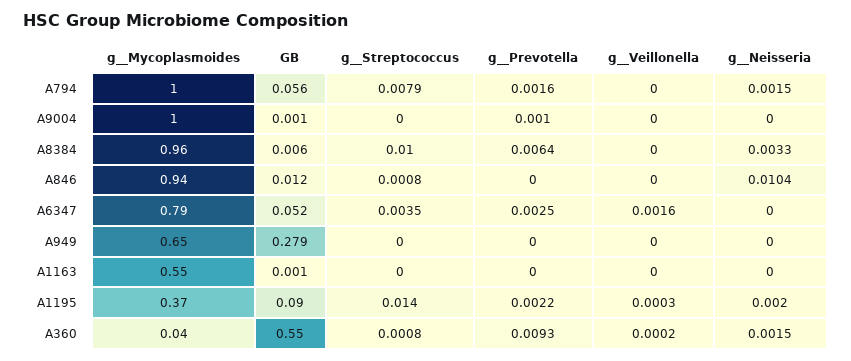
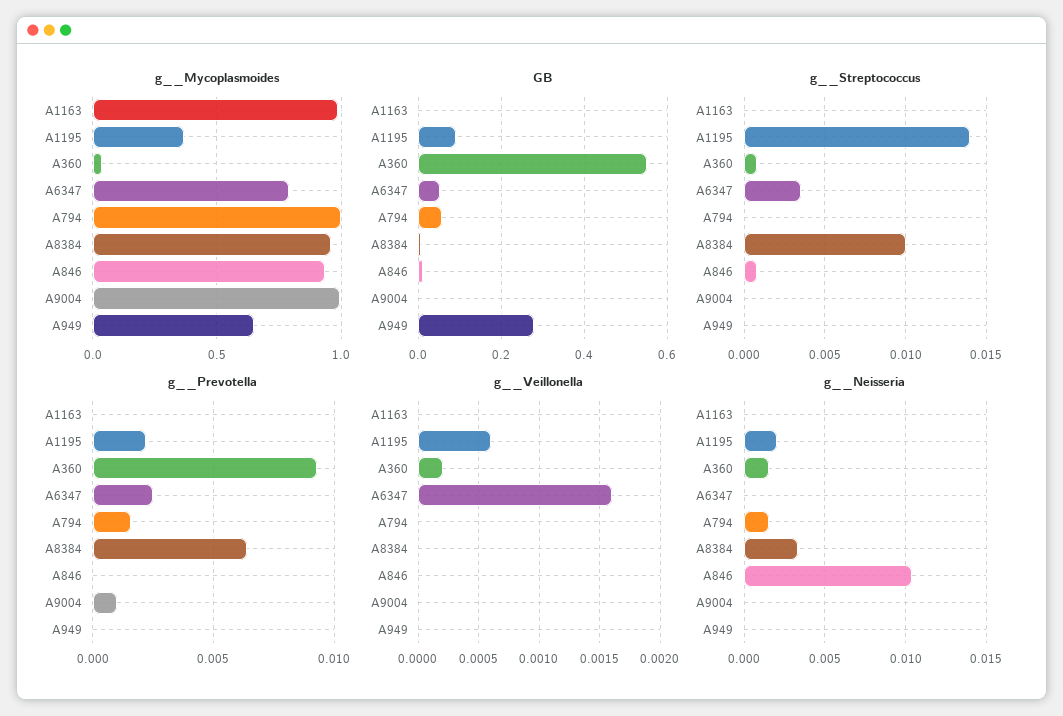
g__Streptococcus, A794: 0.0079 -> 0
g__Mycoplasmoides, A1163: 0.55 -> 1
g__Veillonella, A1195: 0.0003 -> 0.0006

